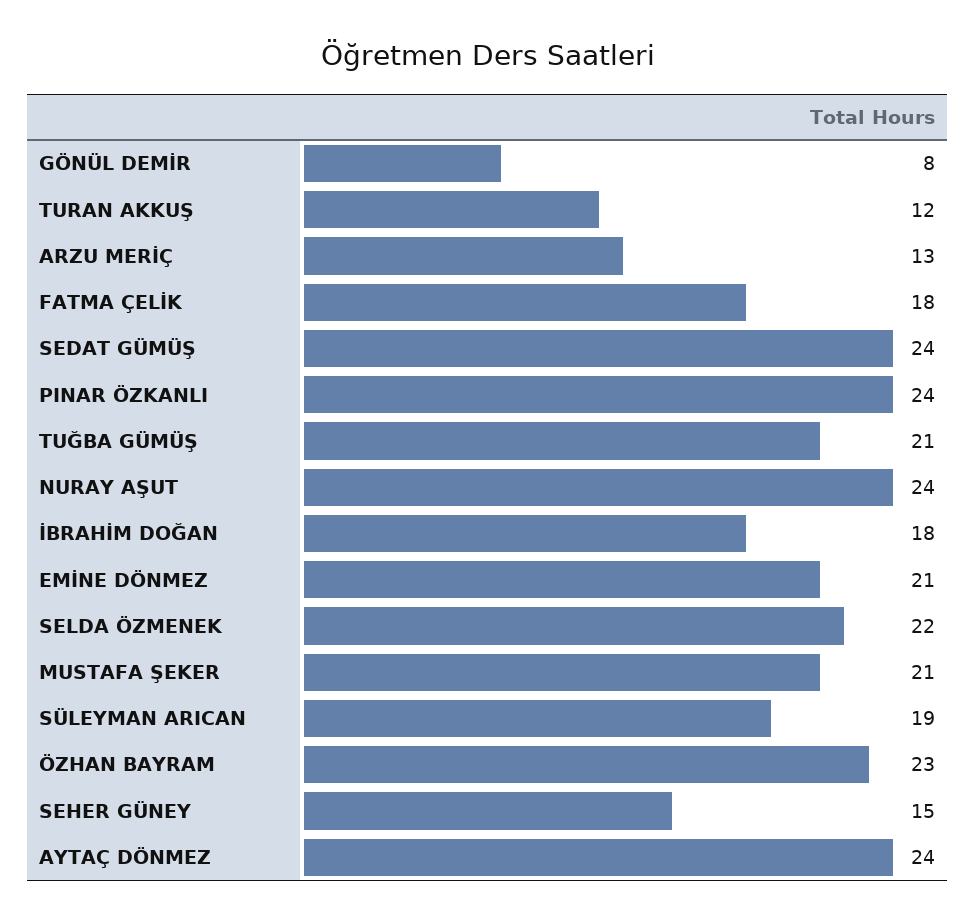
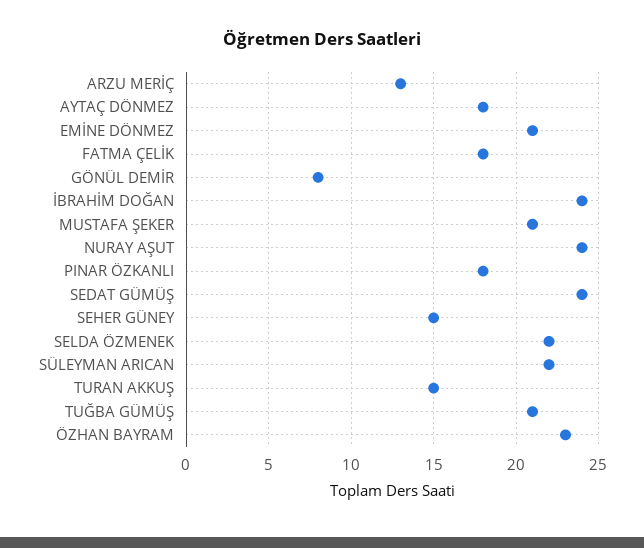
TURAN AKKUŞ: 12 -> 15
PINAR ÖZKANLI: 24 -> 18
İBRAHİM DOĞAN: 18 -> 24
SÜLEYMAN ARICAN: 19 -> 22
AYTAÇ DÖNMEZ: 24 -> 18

